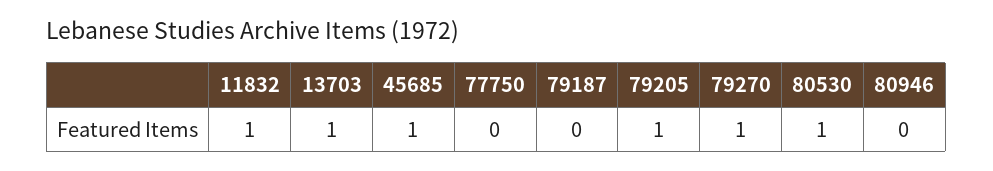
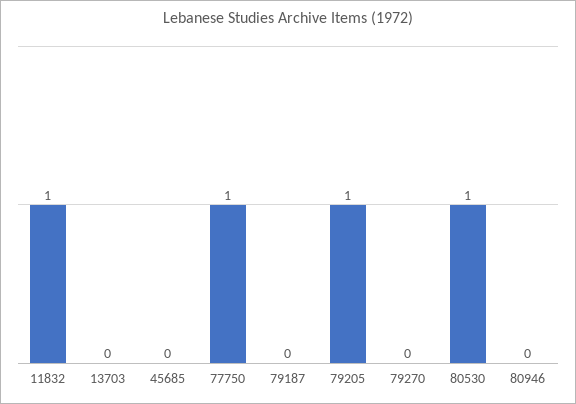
13703: 1 -> 0
45685: 1 -> 0
77750: 0 -> 1
79270: 1 -> 0

